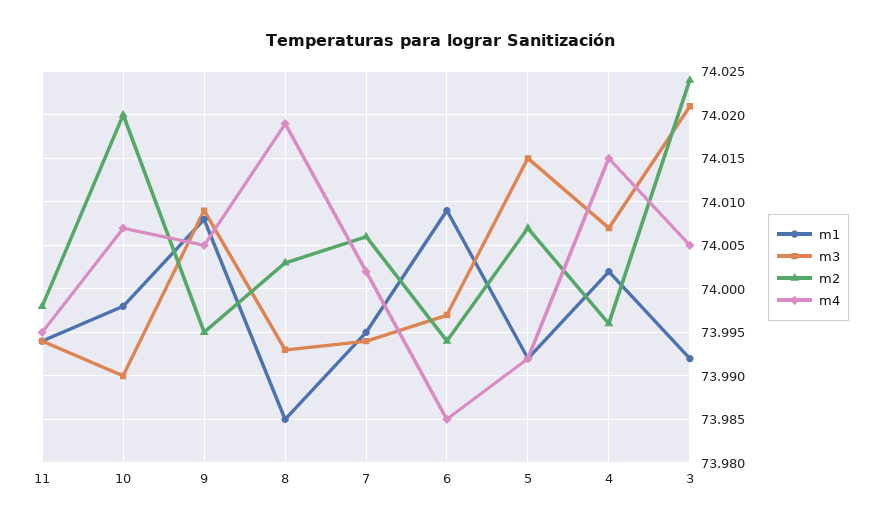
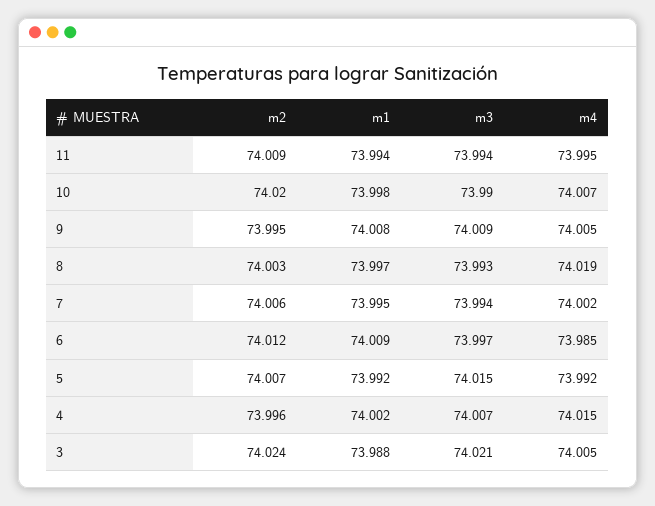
m2, 11: 73.998 -> 74.009
m1, 8: 73.985 -> 73.997
m2, 6: 73.994 -> 74.012
m1, 3: 73.992 -> 73.988

